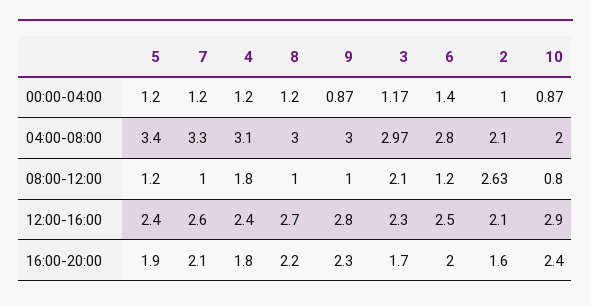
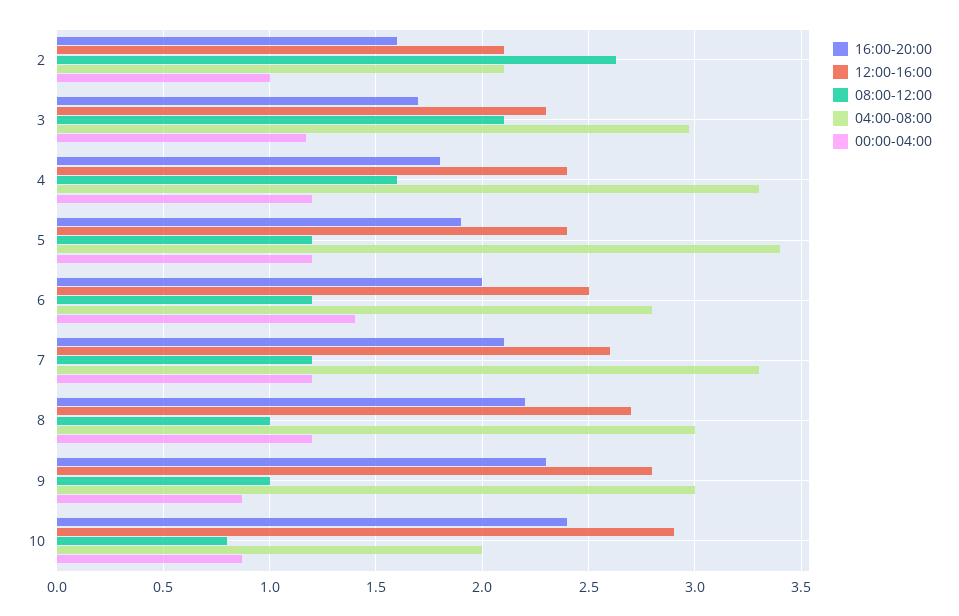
04:00-08:00, 4: 3.1 -> 3.3
08:00-12:00, 7: 1 -> 1.2
08:00-12:00, 4: 1.8 -> 1.6

